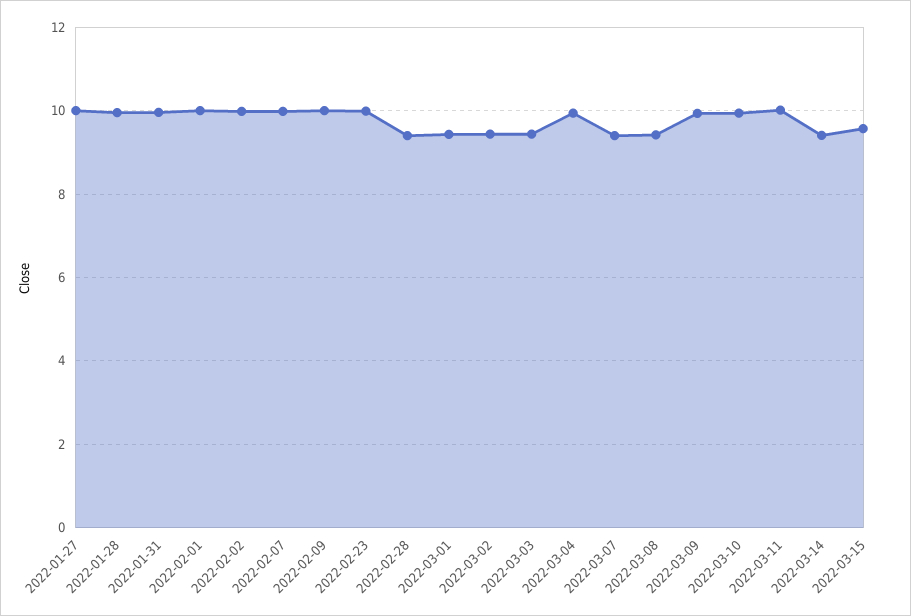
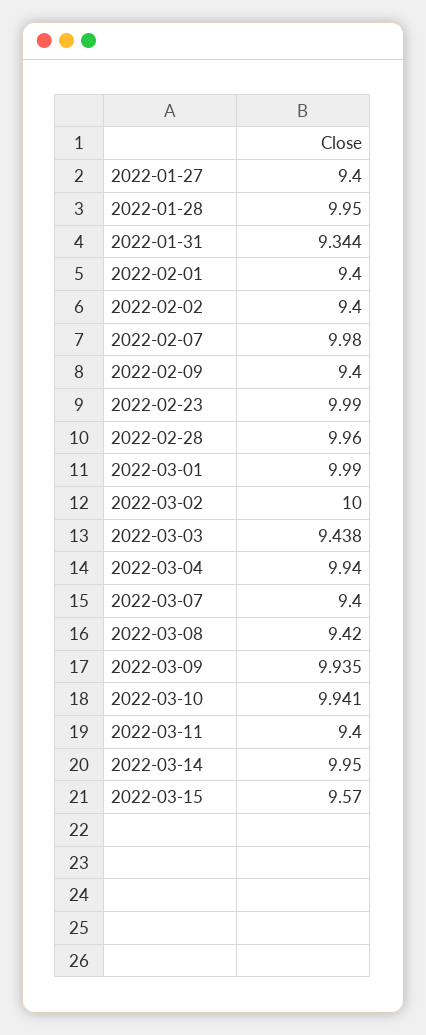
2022-01-27: 10 -> 9.4
2022-01-31: 10 -> 9.344
2022-02-01: 10 -> 9.4
2022-02-02: 10 -> 9.4
2022-02-09: 10 -> 9.4
2022-02-28: 9.4 -> 9.96
2022-03-01: 9.4 -> 9.99
2022-03-02: 9.4 -> 10
2022-03-11: 10 -> 9.4
2022-03-14: 9.4 -> 9.95

